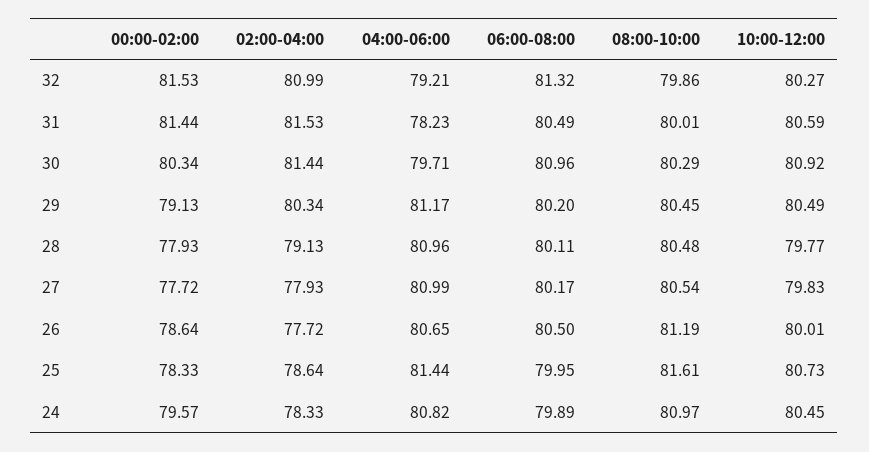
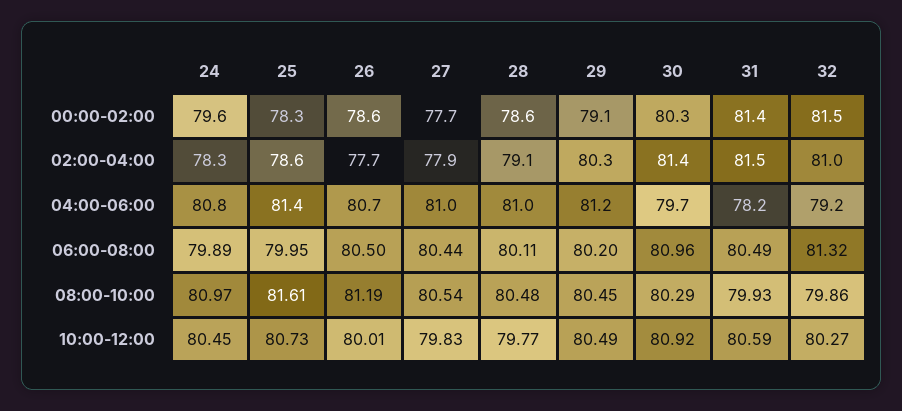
08:00-10:00, 31: 80.01 -> 79.93
00:00-02:00, 28: 77.93 -> 78.6
06:00-08:00, 27: 80.17 -> 80.44

